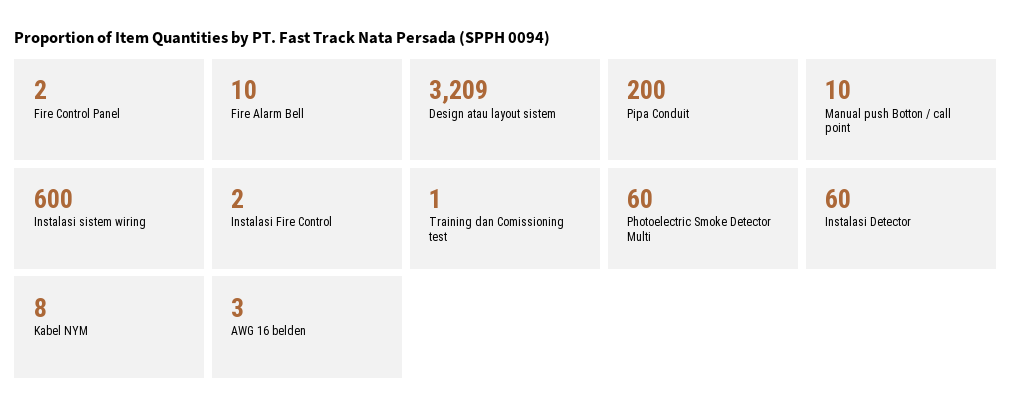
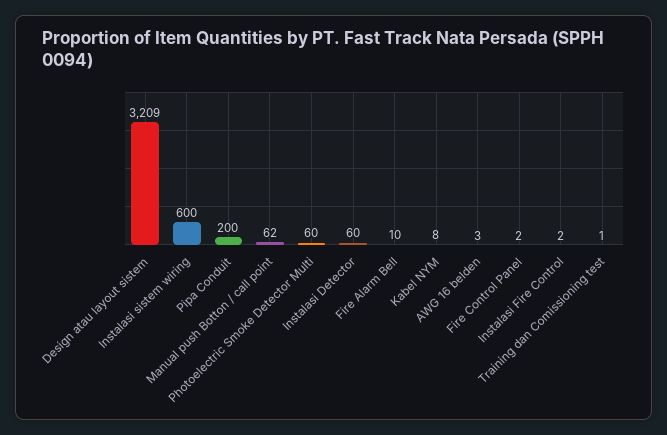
Manual push Botton / call point: 10 -> 62

